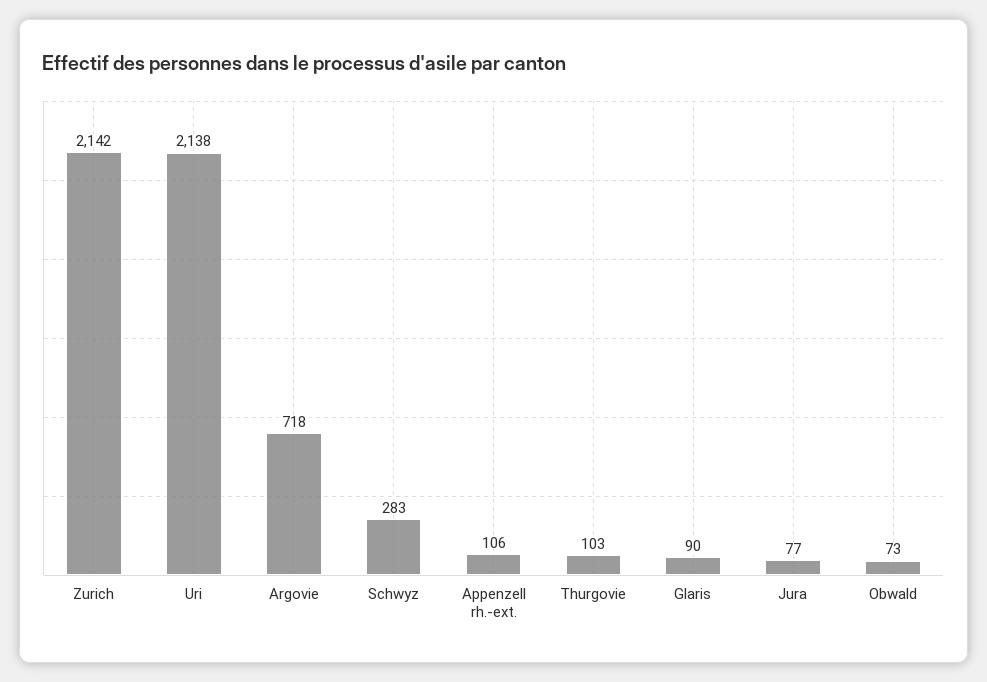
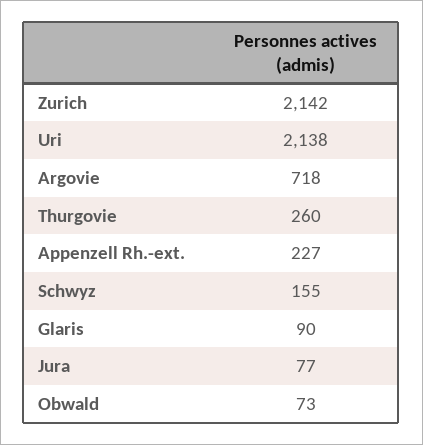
Schwyz: 283 -> 155
Appenzell rh.-ext.: 106 -> 227
Thurgovie: 103 -> 260

